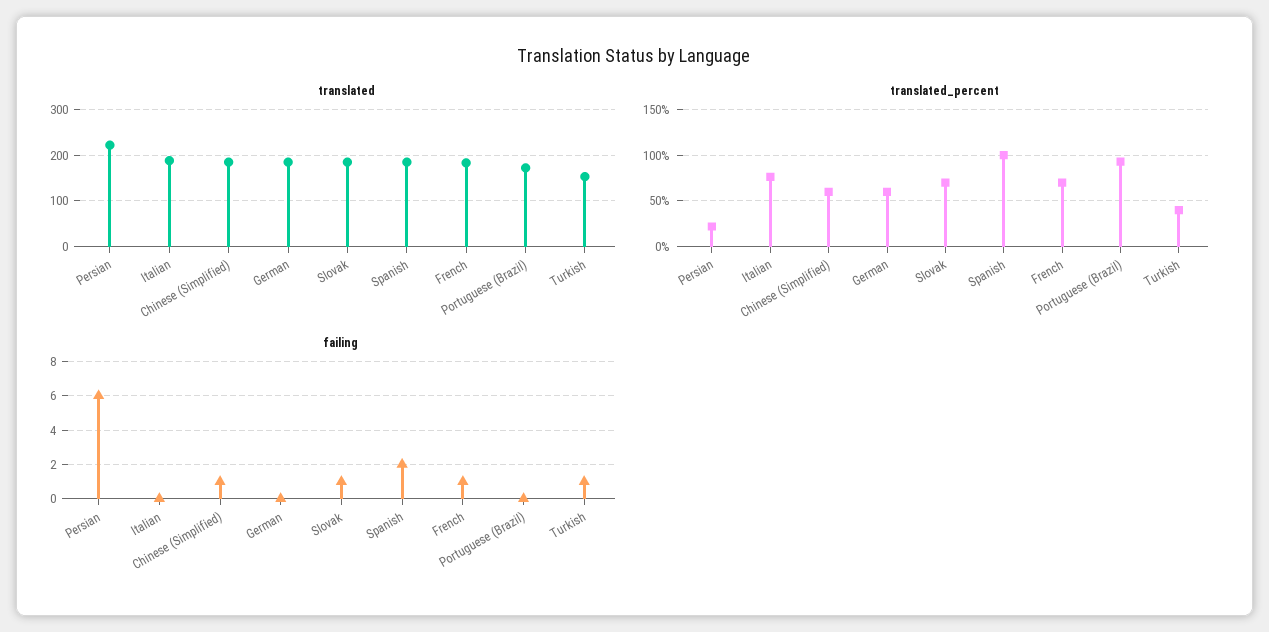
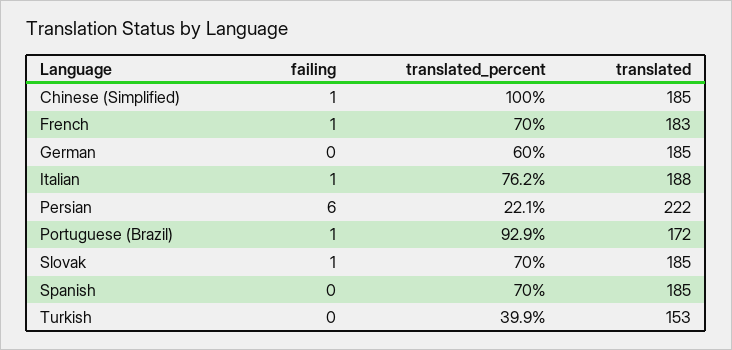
translated_percent, Chinese (Simplified): 60 -> 100
translated_percent, Spanish: 100 -> 70
failing, Italian: 0 -> 1
failing, Spanish: 2 -> 0
failing, Portuguese (Brazil): 0 -> 1
failing, Turkish: 1 -> 0

